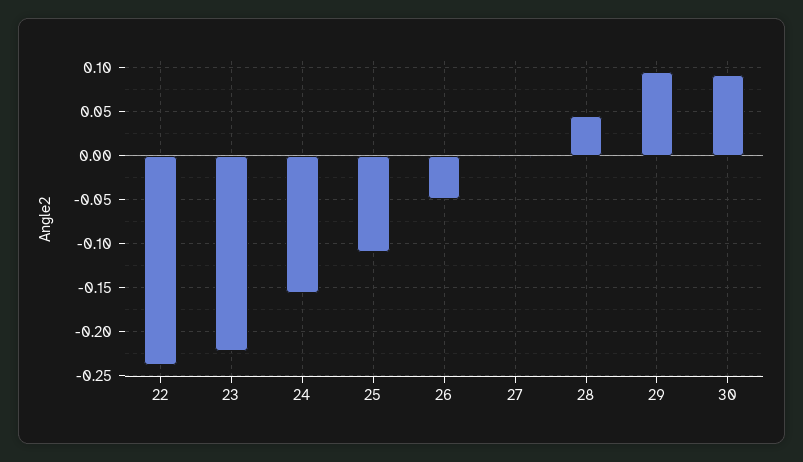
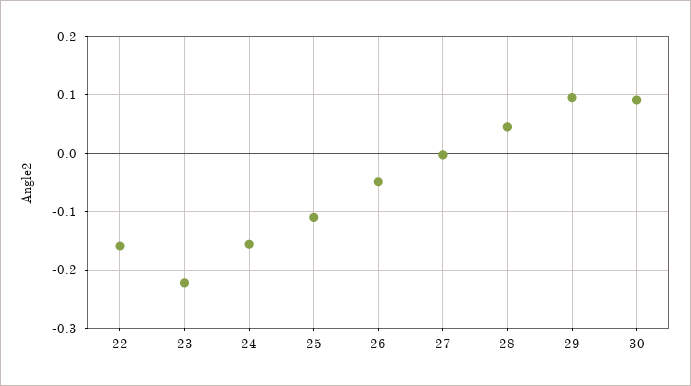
22: -0.24 -> -0.16

